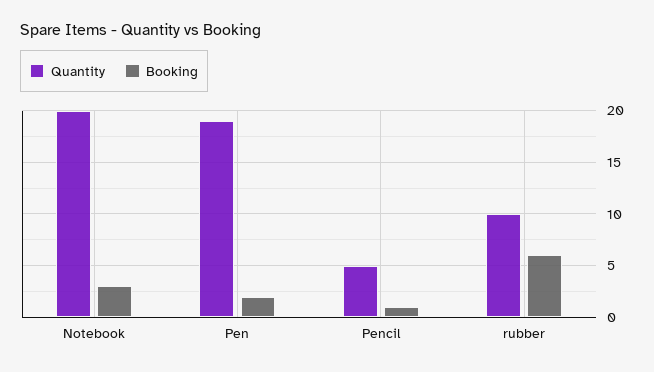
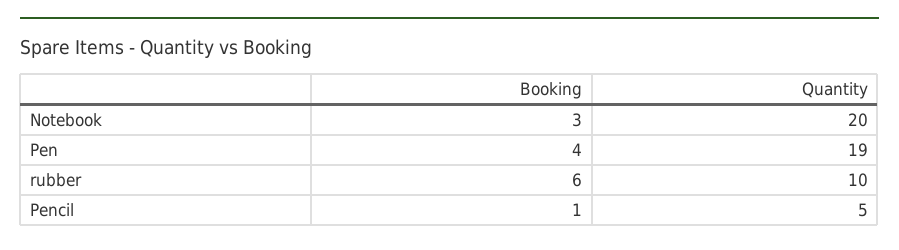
Booking, Pen: 2 -> 4

